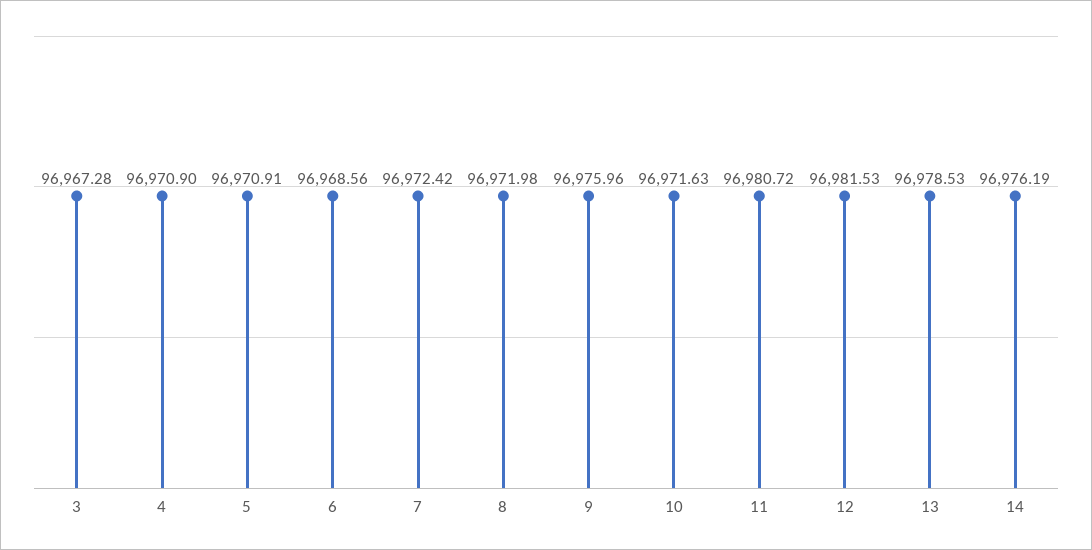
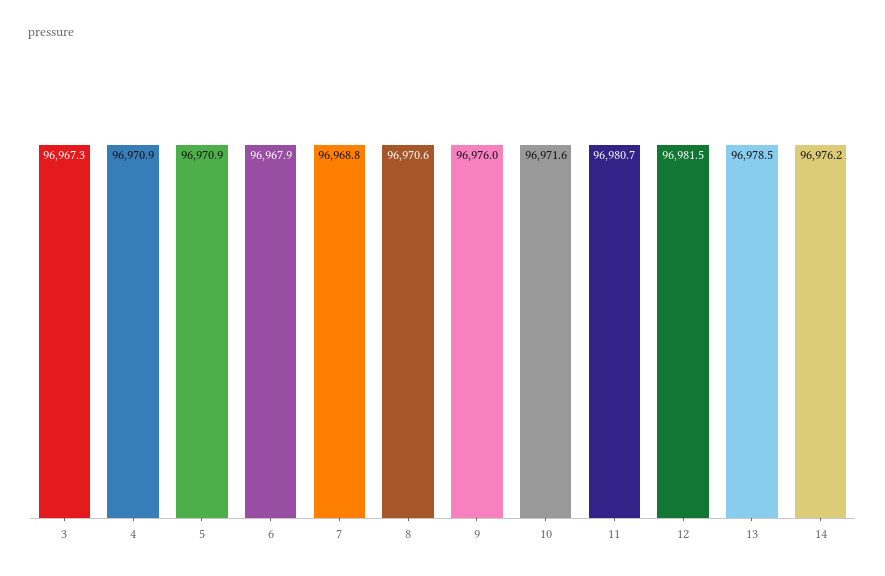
6: 96968.56 -> 96967.9
7: 96972.42 -> 96968.8
8: 96971.98 -> 96970.6

